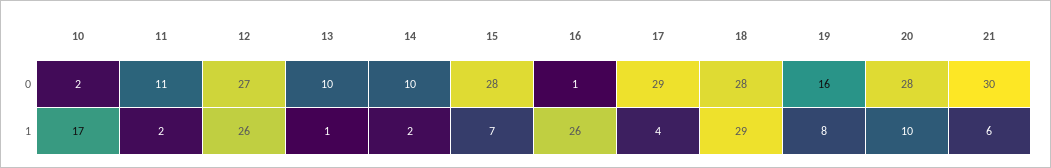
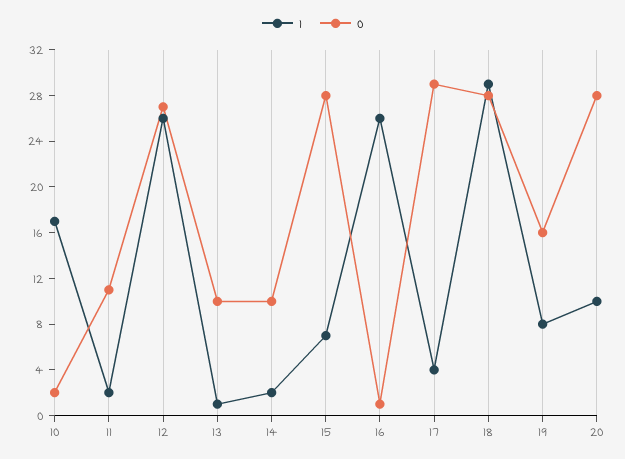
0, 21: 30 -> none
1, 21: 6 -> none

